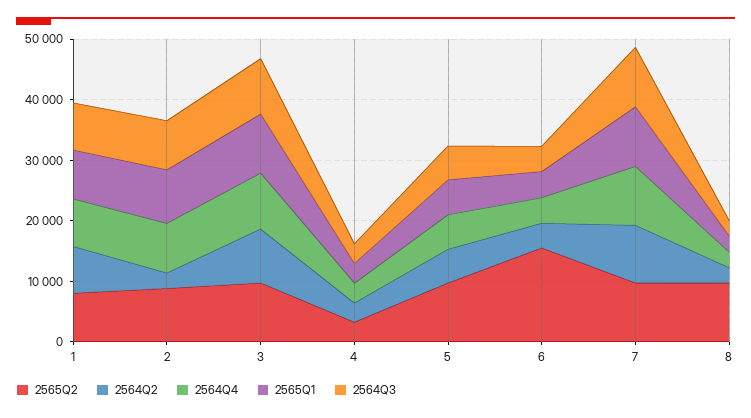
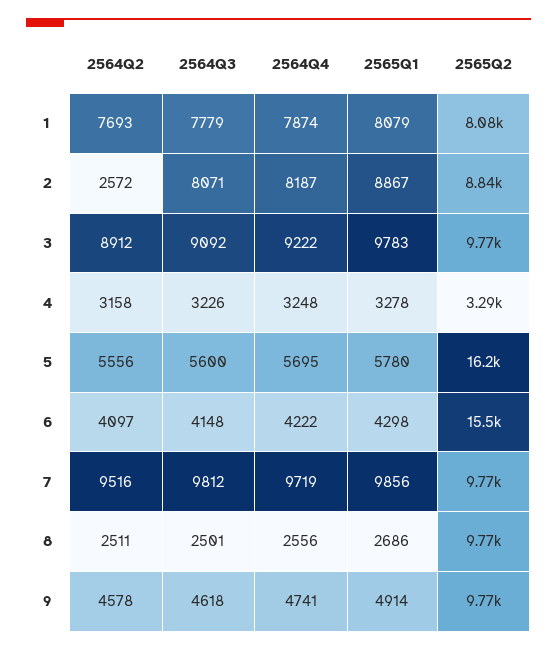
2565Q2, 5: 10000 -> 16200
2564Q2, 9: none -> 4578
2564Q3, 9: none -> 4618
2564Q4, 9: none -> 4741
2565Q1, 9: none -> 4914
2565Q2, 9: none -> 9770

